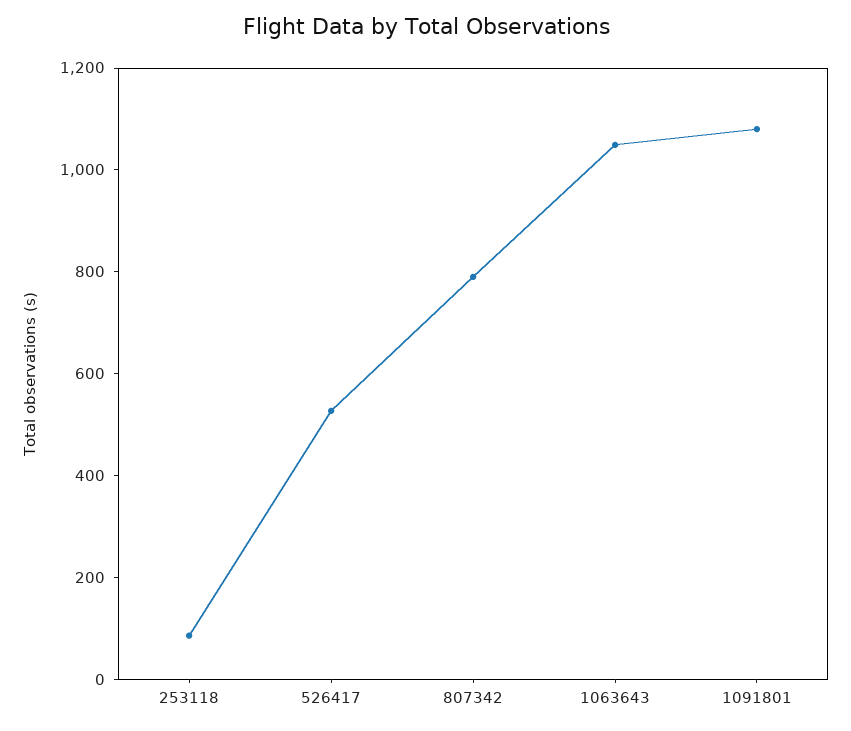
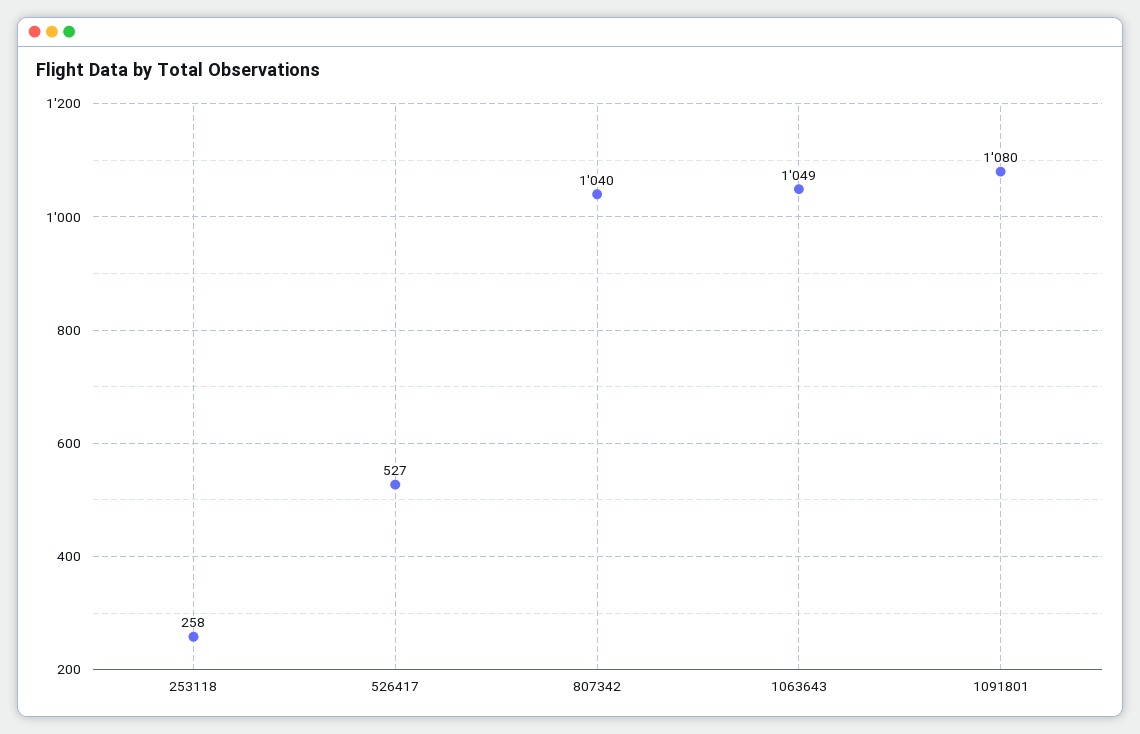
253118: 100 -> 258
807342: 800 -> 1040

